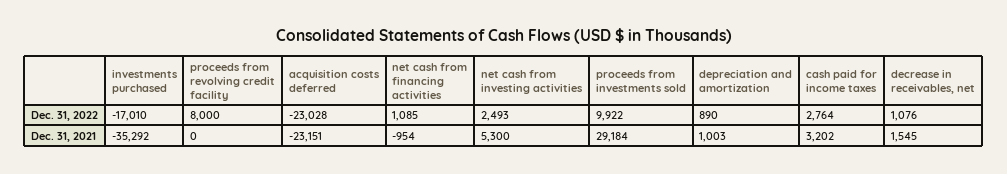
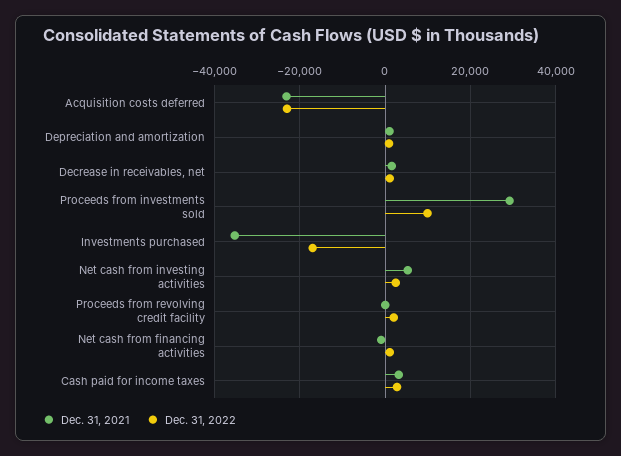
Dec. 31, 2022, proceeds from revolving credit facility: 8000 -> 2000

